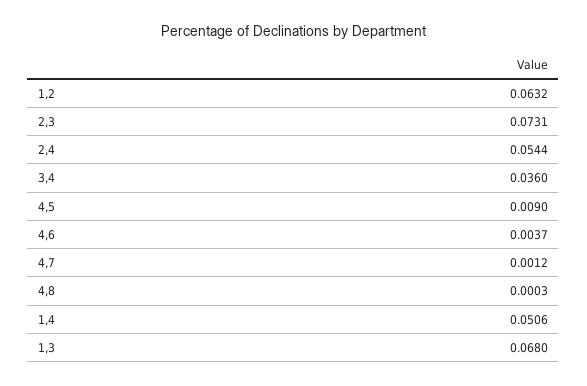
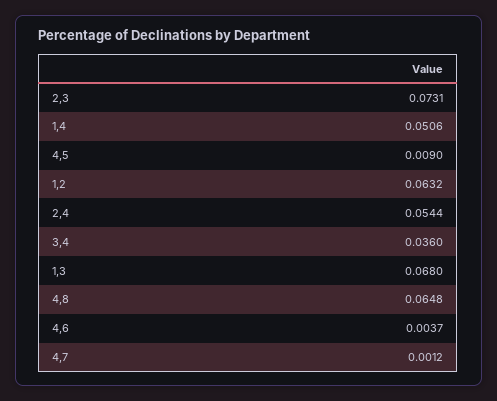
4,8: 0.0003 -> 0.0648

